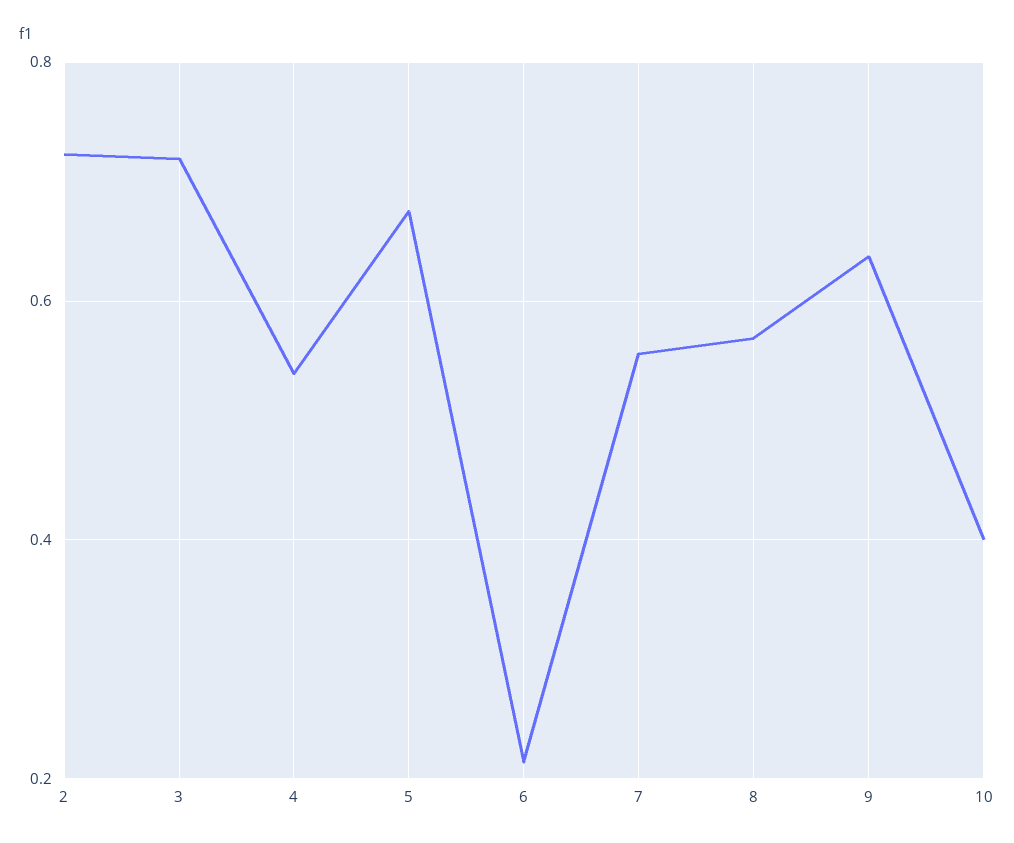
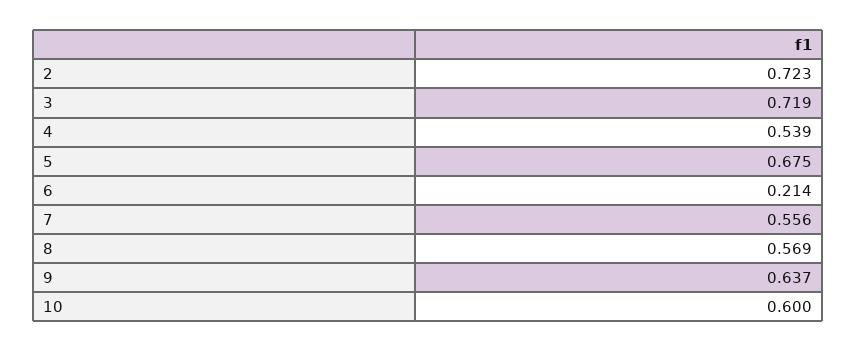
10: 0.4 -> 0.6

